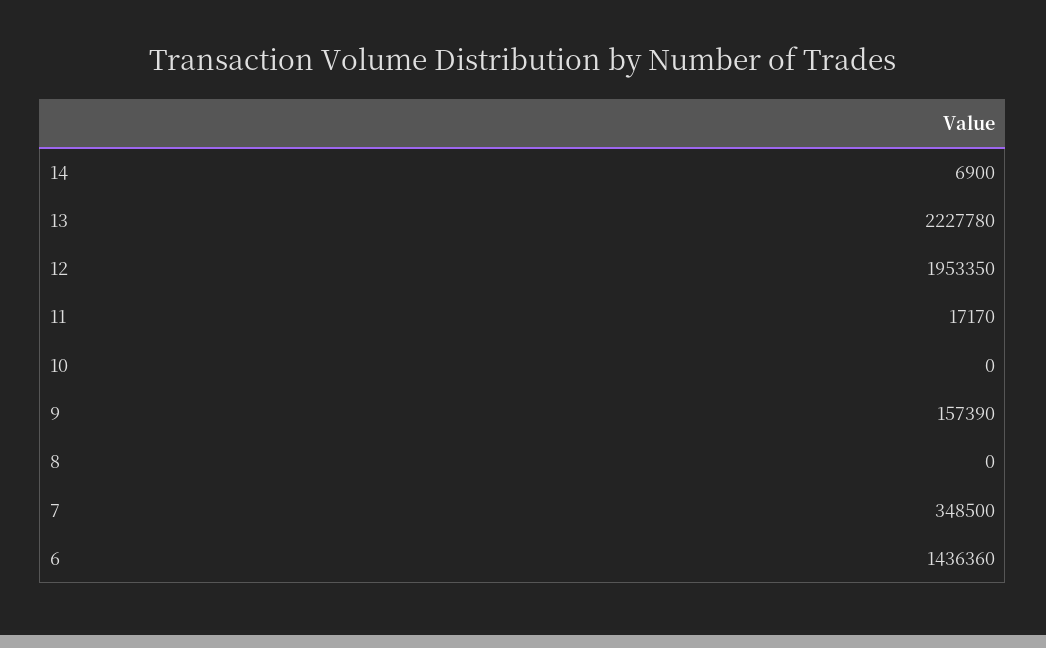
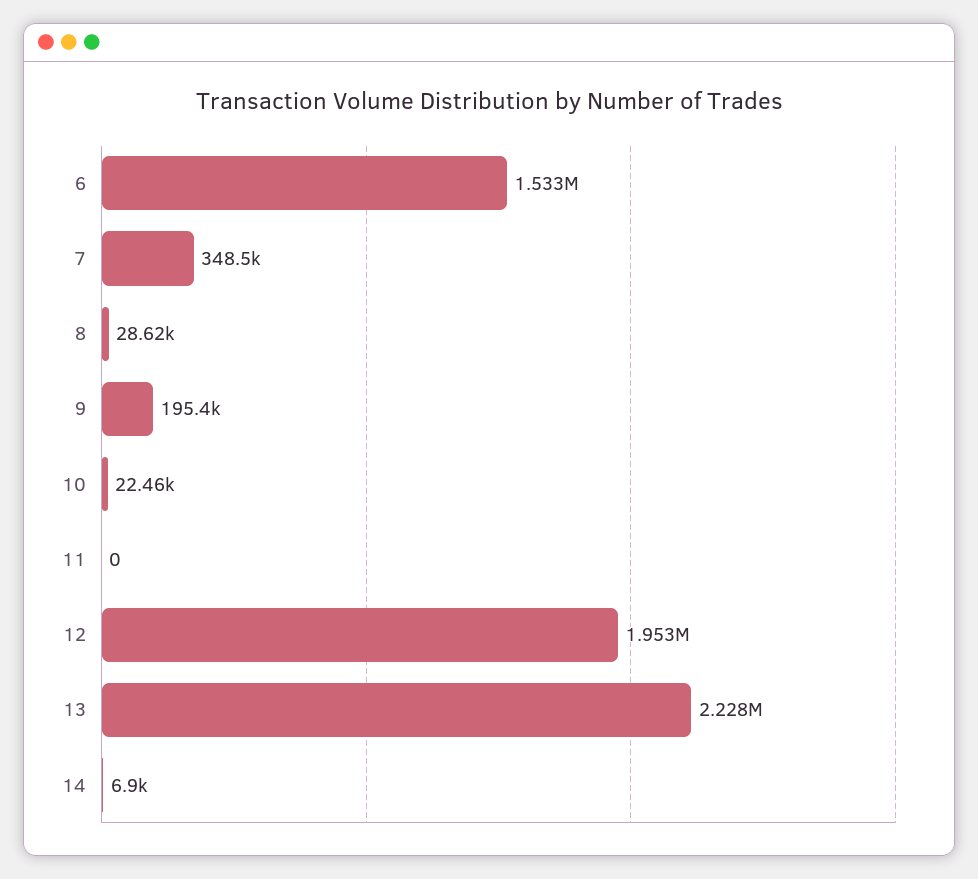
11: 17170 -> 0
10: 0 -> 22460
9: 157390 -> 195400
8: 0 -> 28620
6: 1436360 -> 1533000

